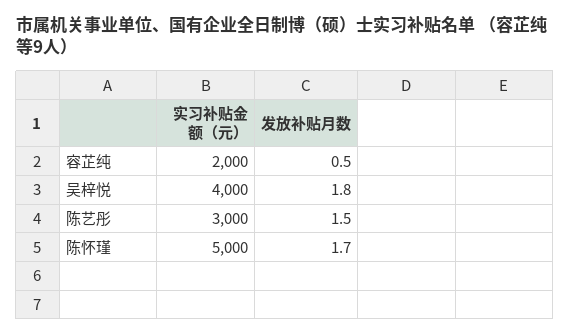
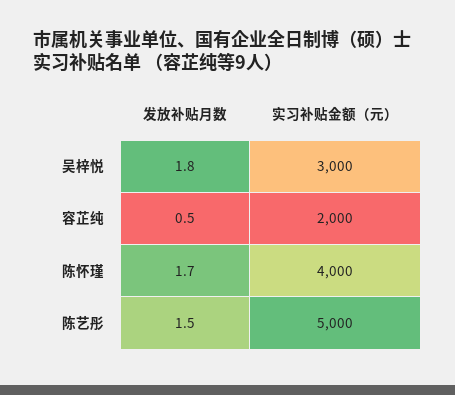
实习补贴金额（元）, 吴梓悦: 4000 -> 3000
实习补贴金额（元）, 陈艺彤: 3000 -> 5000
实习补贴金额（元）, 陈怀瑾: 5000 -> 4000

